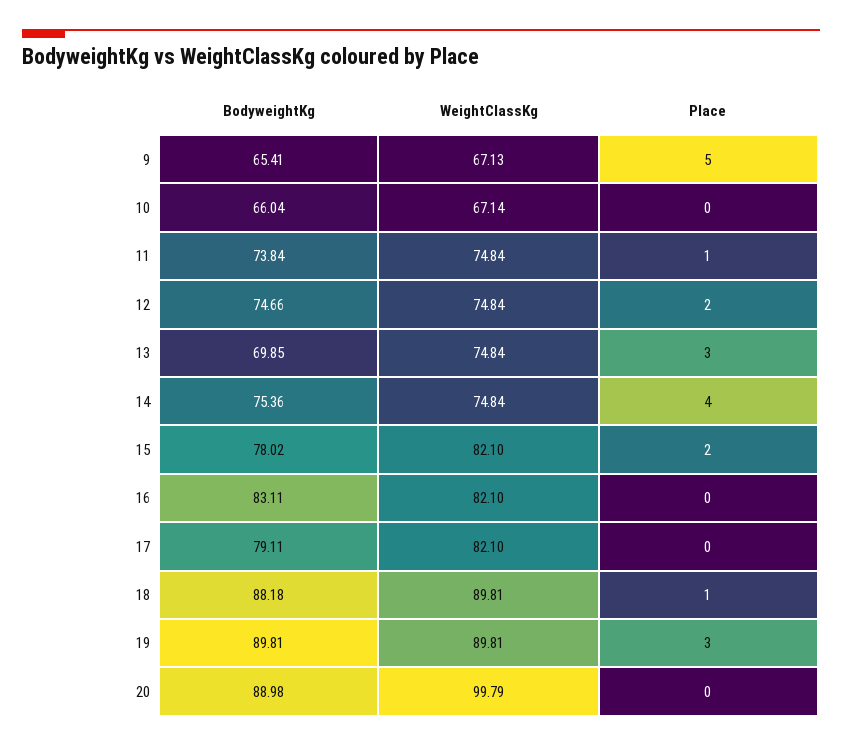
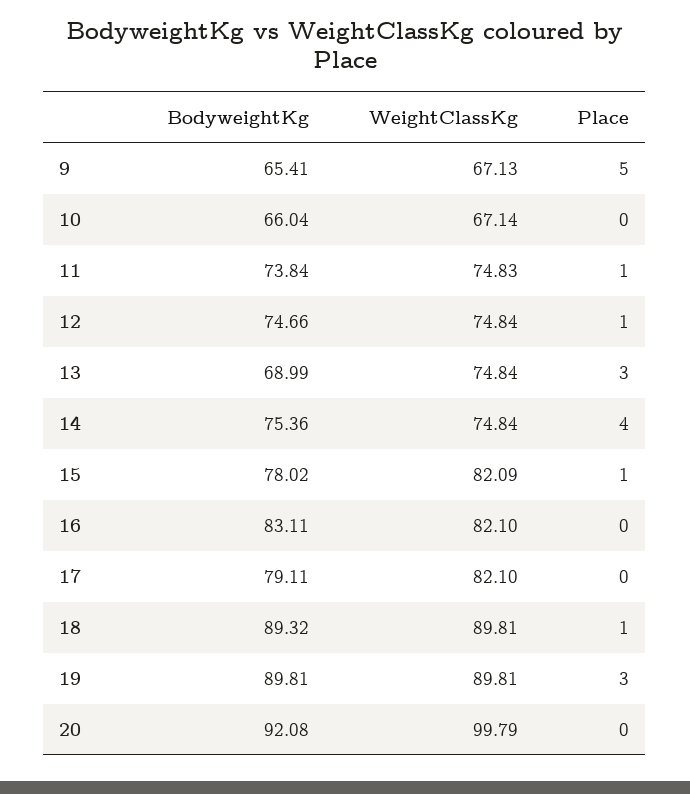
WeightClassKg, 11: 74.84 -> 74.83
Place, 12: 2 -> 1
BodyweightKg, 13: 69.85 -> 68.99
WeightClassKg, 15: 82.1 -> 82.09
Place, 15: 2 -> 1
BodyweightKg, 18: 88.18 -> 89.32
BodyweightKg, 20: 88.98 -> 92.08

